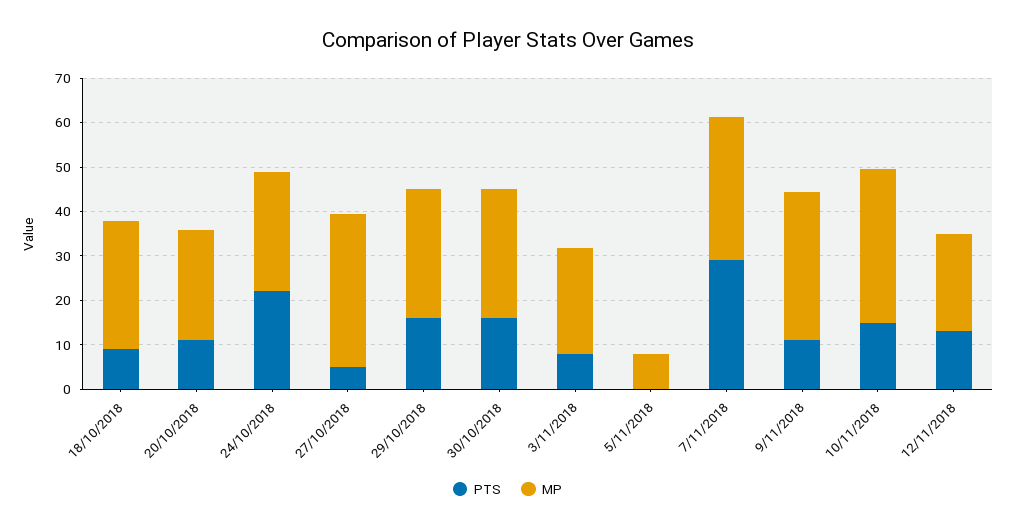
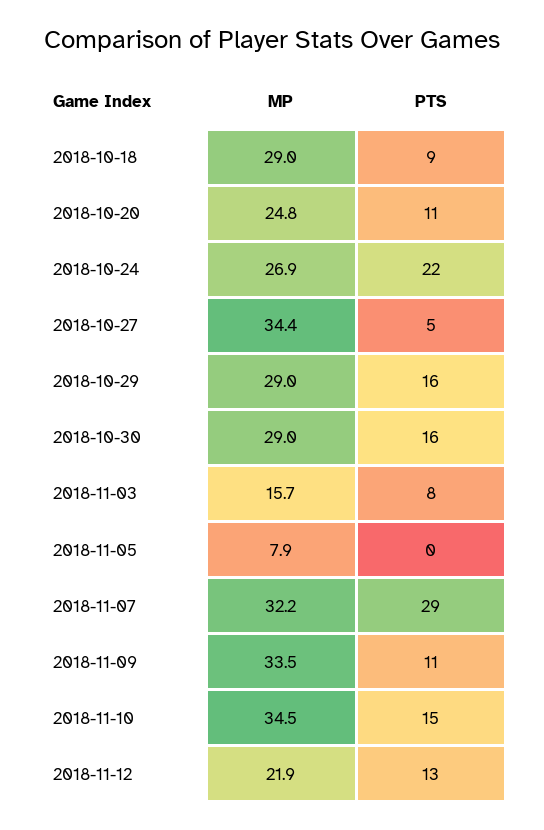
MP, 3/11/2018: 24 -> 15.7

